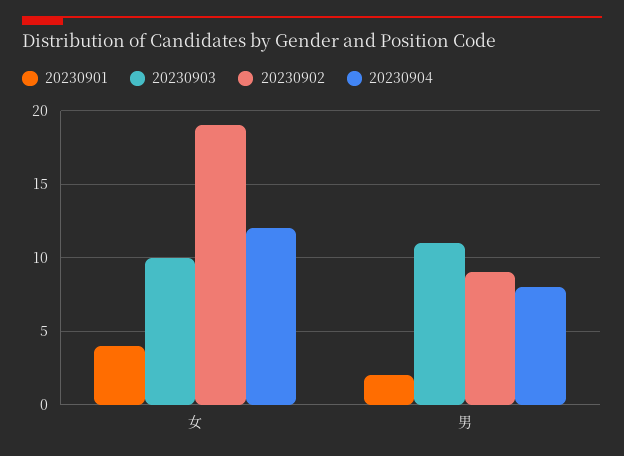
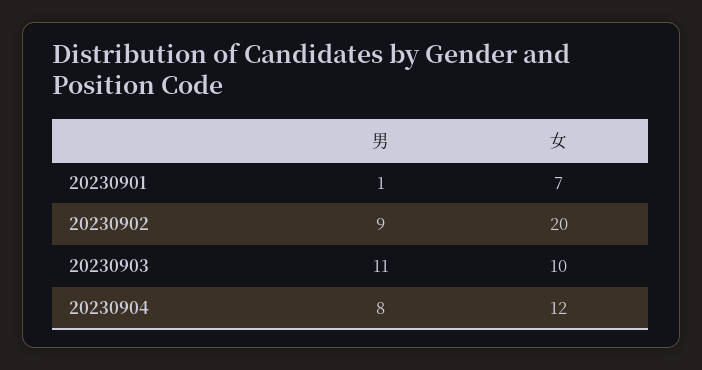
20230901, 女: 4 -> 7
20230902, 女: 19 -> 20
20230901, 男: 2 -> 1

